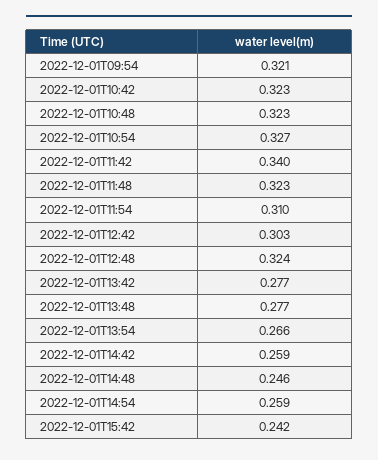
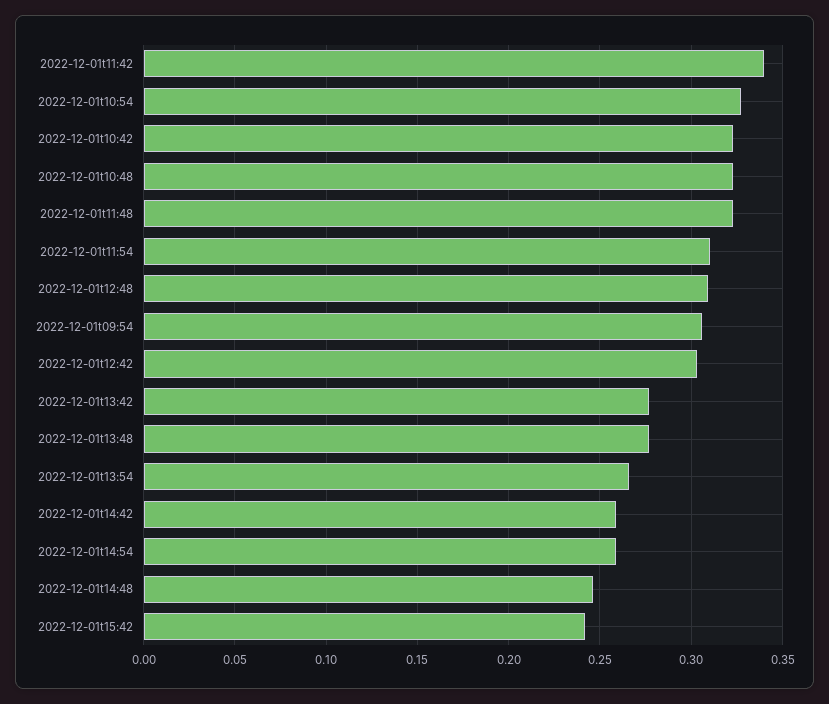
2022-12-01T09:54: 0.321 -> 0.305
2022-12-01T12:48: 0.324 -> 0.31

